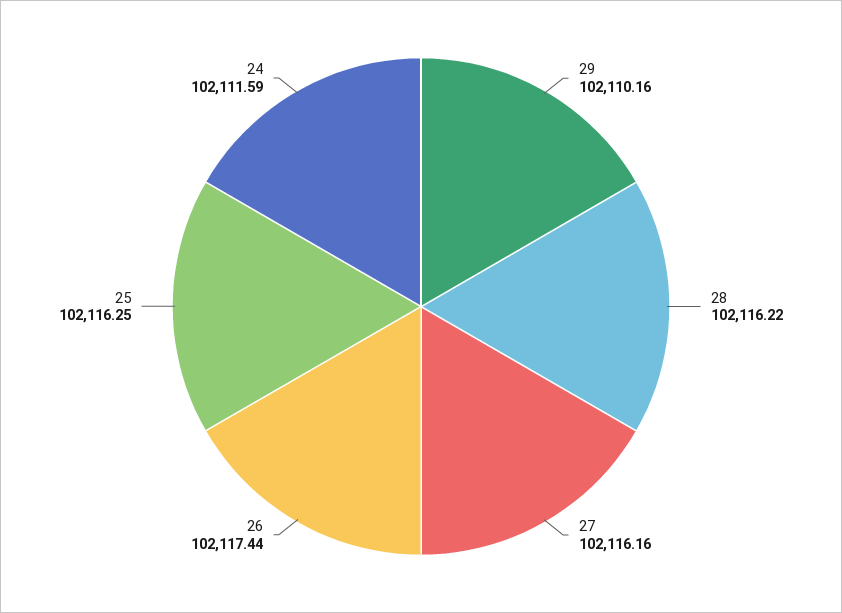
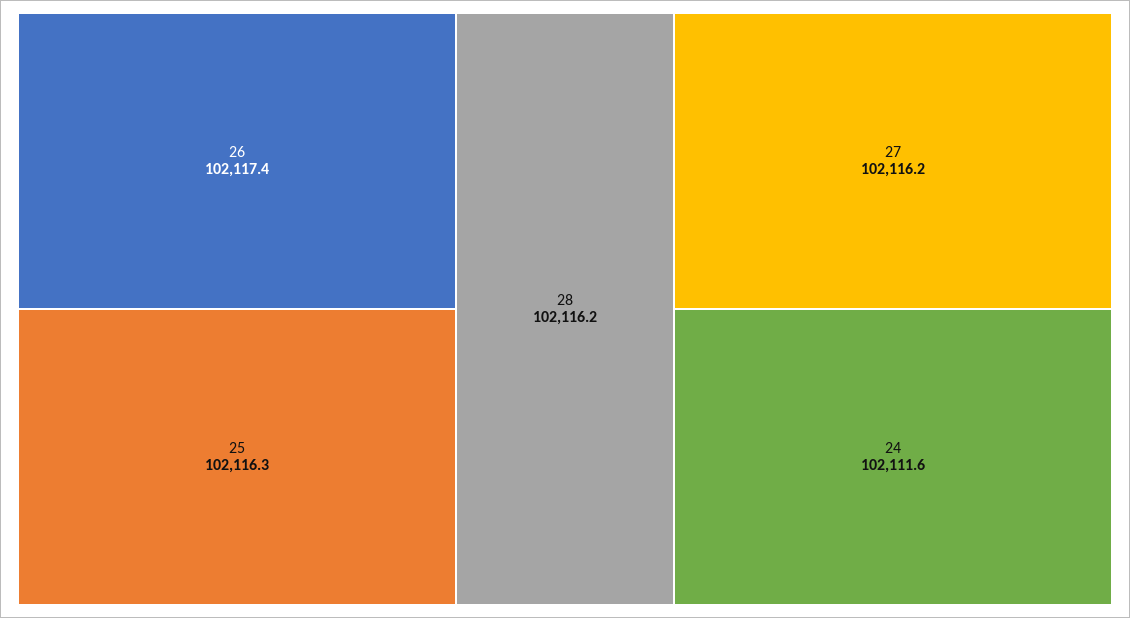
29: 102110.16 -> none

